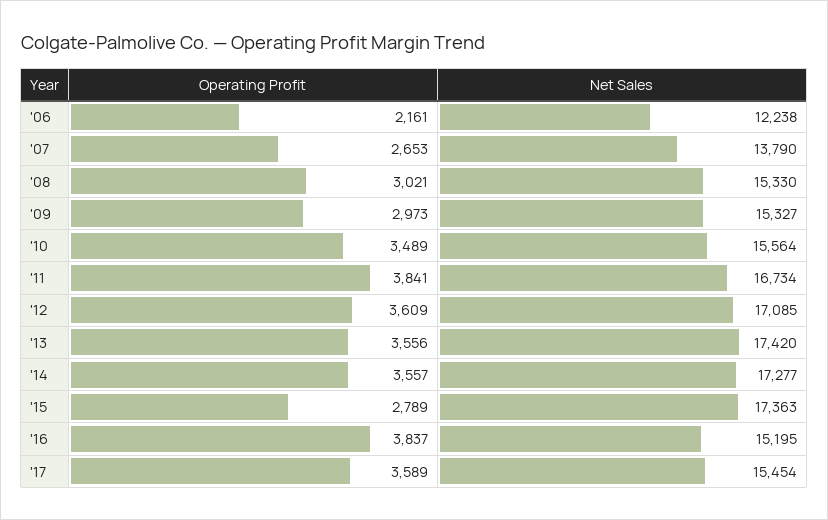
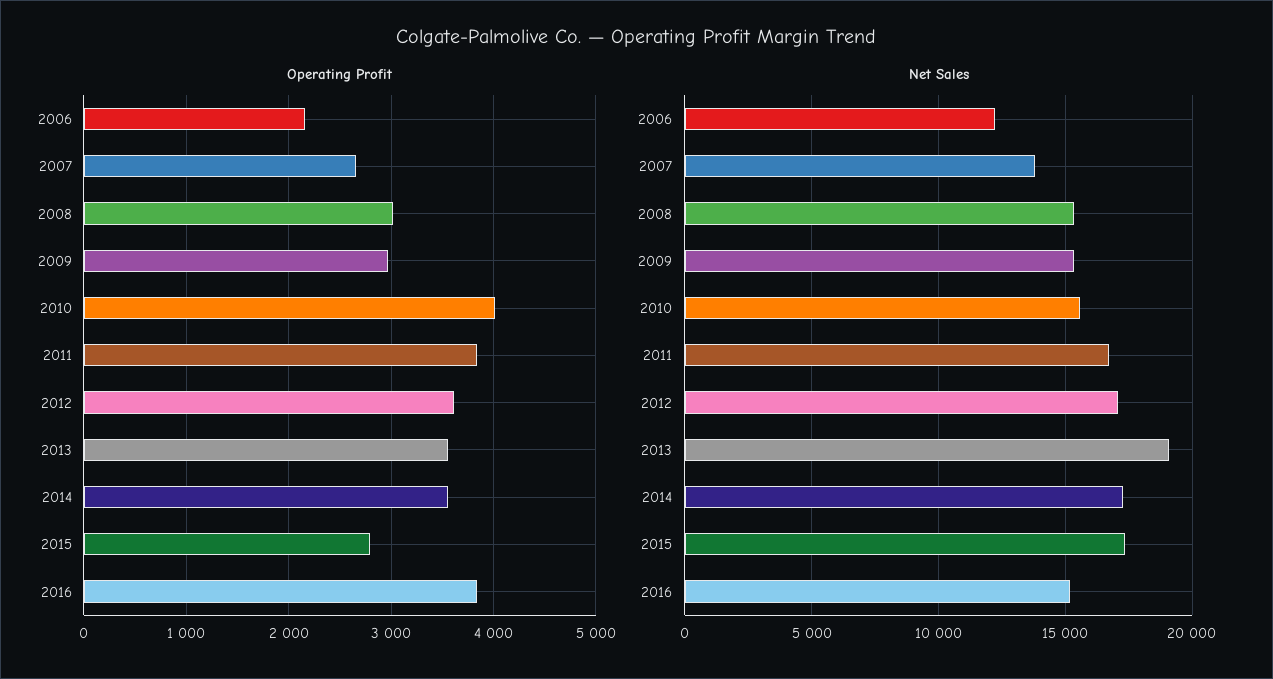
Operating Profit, '10: 3489 -> 4000
Net Sales, '13: 17420 -> 19000
Operating Profit, '17: 3589 -> none
Net Sales, '17: 15454 -> none

